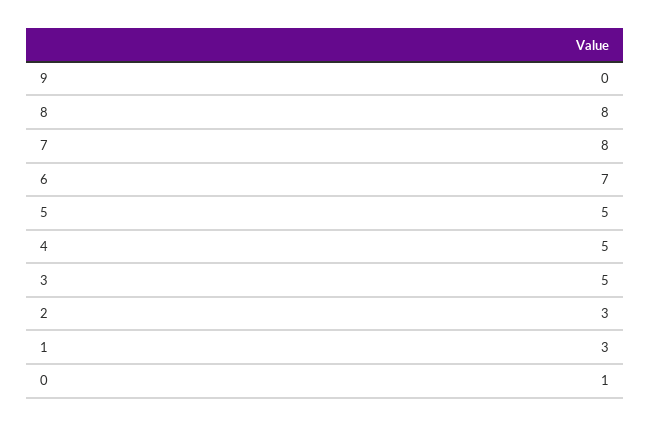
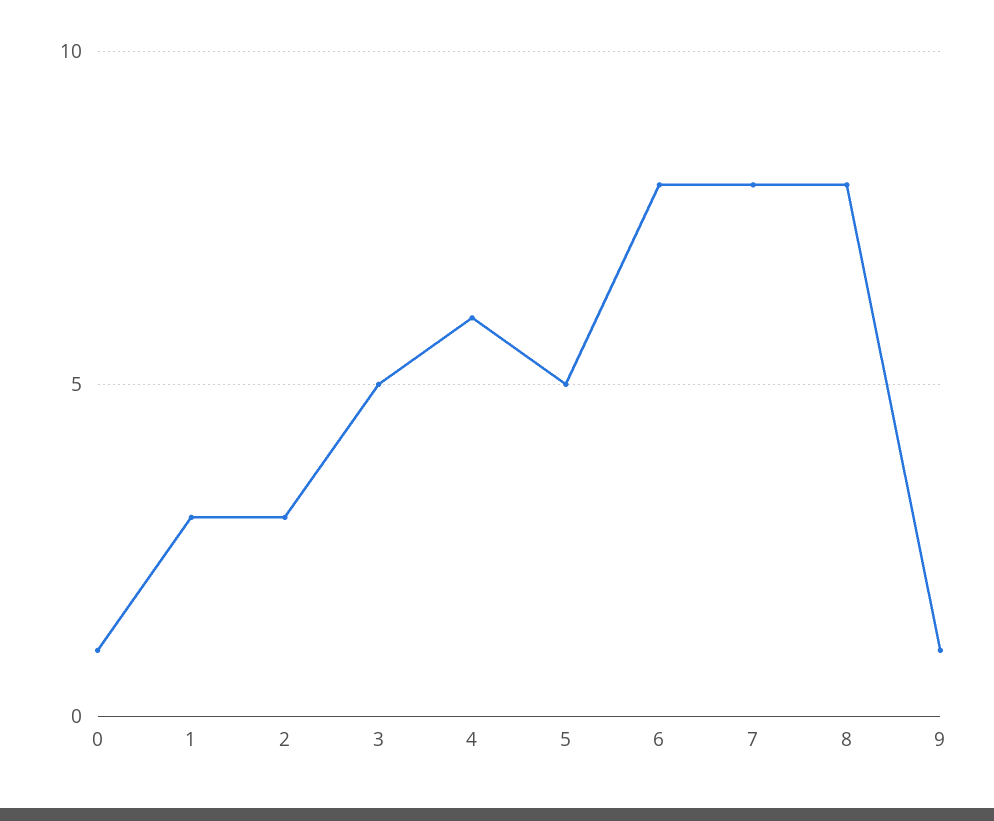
9: 0 -> 1
6: 7 -> 8
4: 5 -> 6

